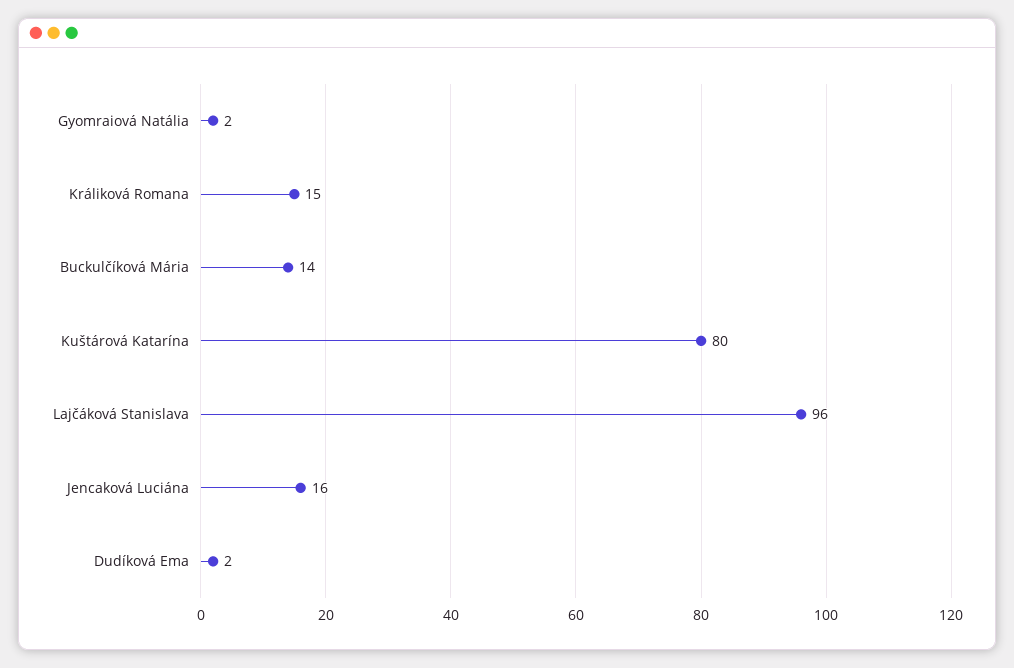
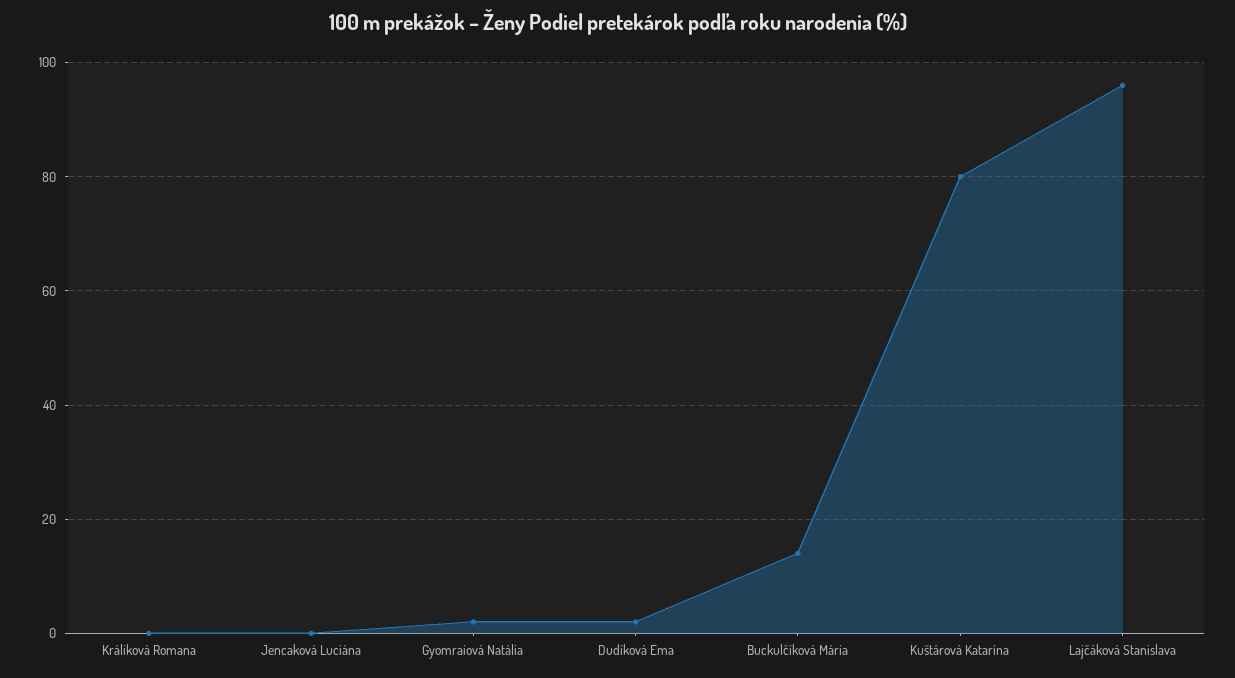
Králiková Romana: 15 -> 0
Jencaková Luciána: 16 -> 0

